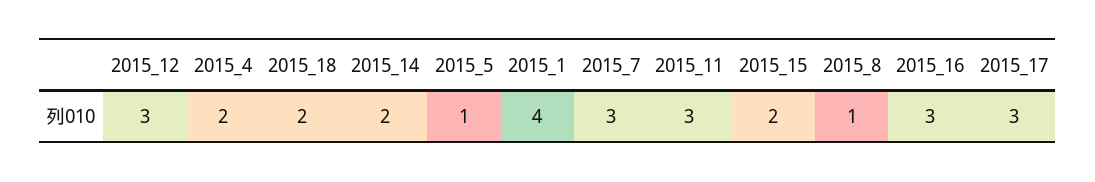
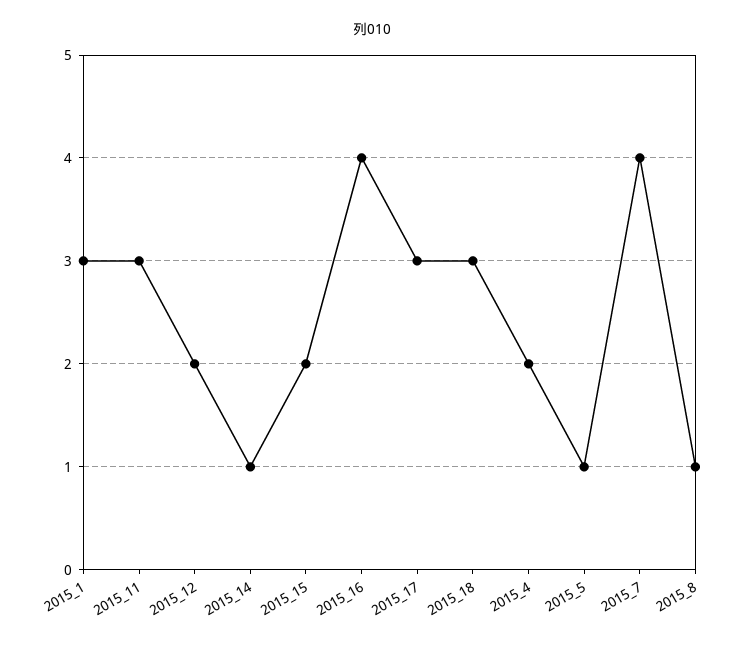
2015_12: 3 -> 2
2015_18: 2 -> 3
2015_14: 2 -> 1
2015_1: 4 -> 3
2015_7: 3 -> 4
2015_16: 3 -> 4

